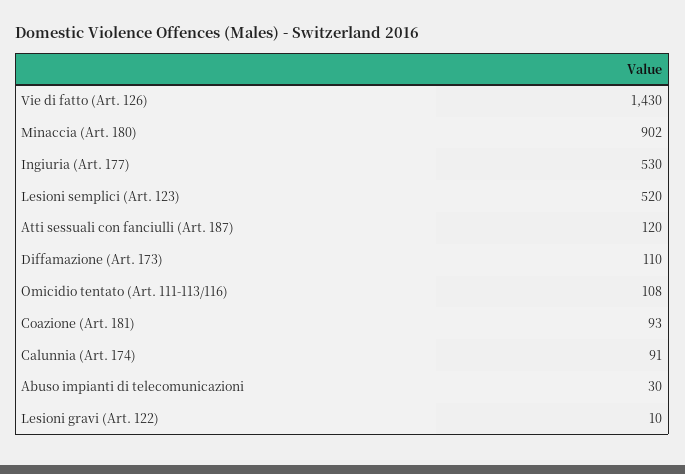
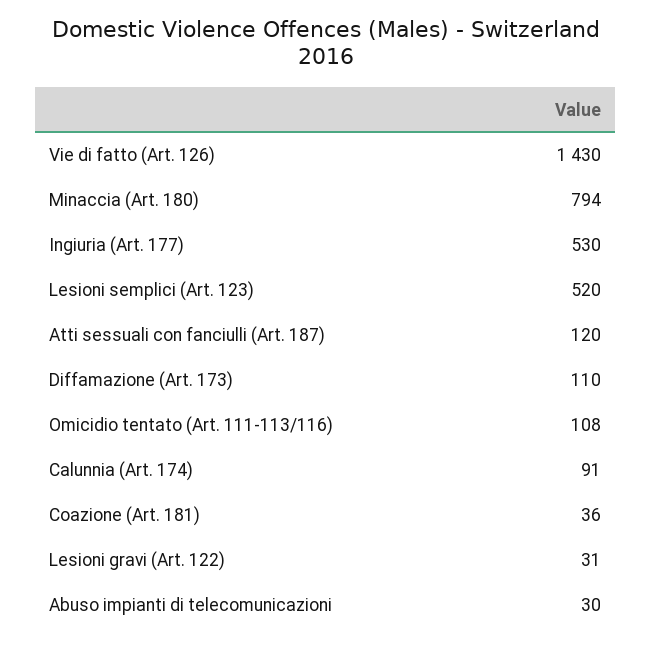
Minaccia (Art. 180): 902 -> 794
Coazione (Art. 181): 93 -> 36
Lesioni gravi (Art. 122): 10 -> 31

